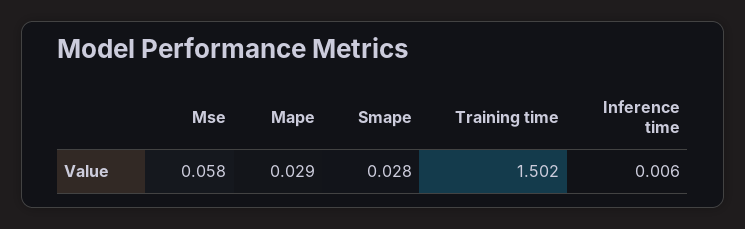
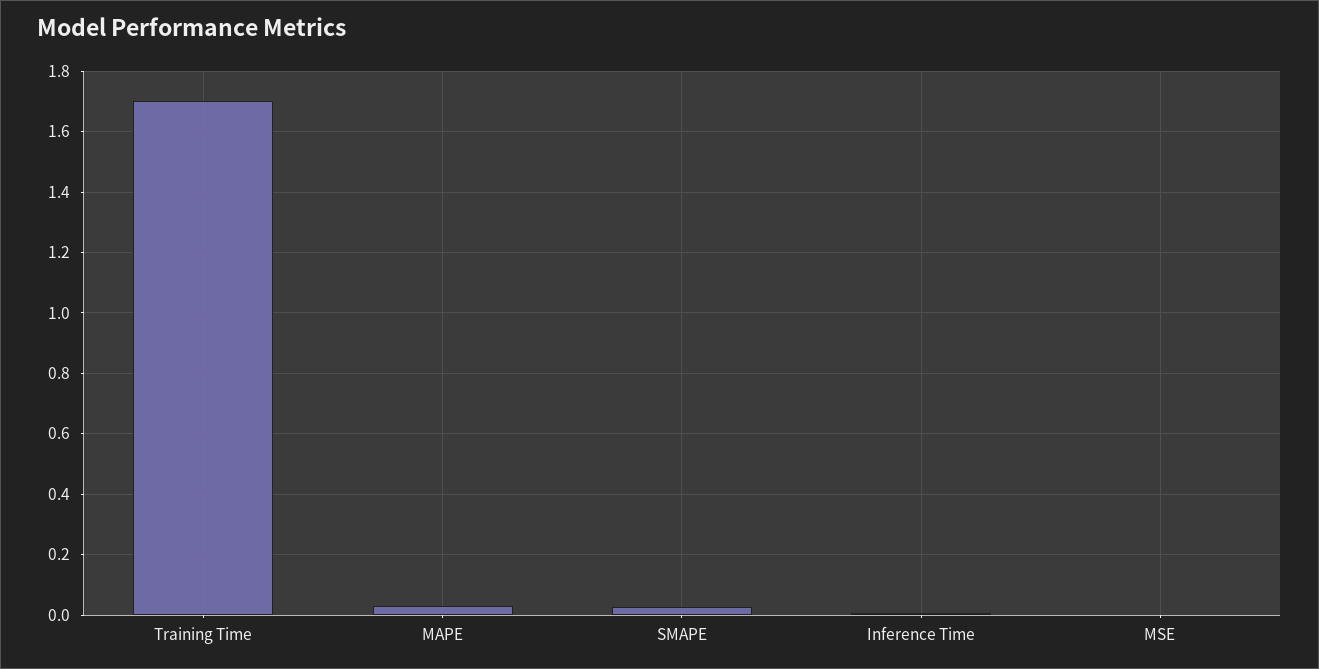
Mse: 0.058 -> 0
Training time: 1.502 -> 1.7

